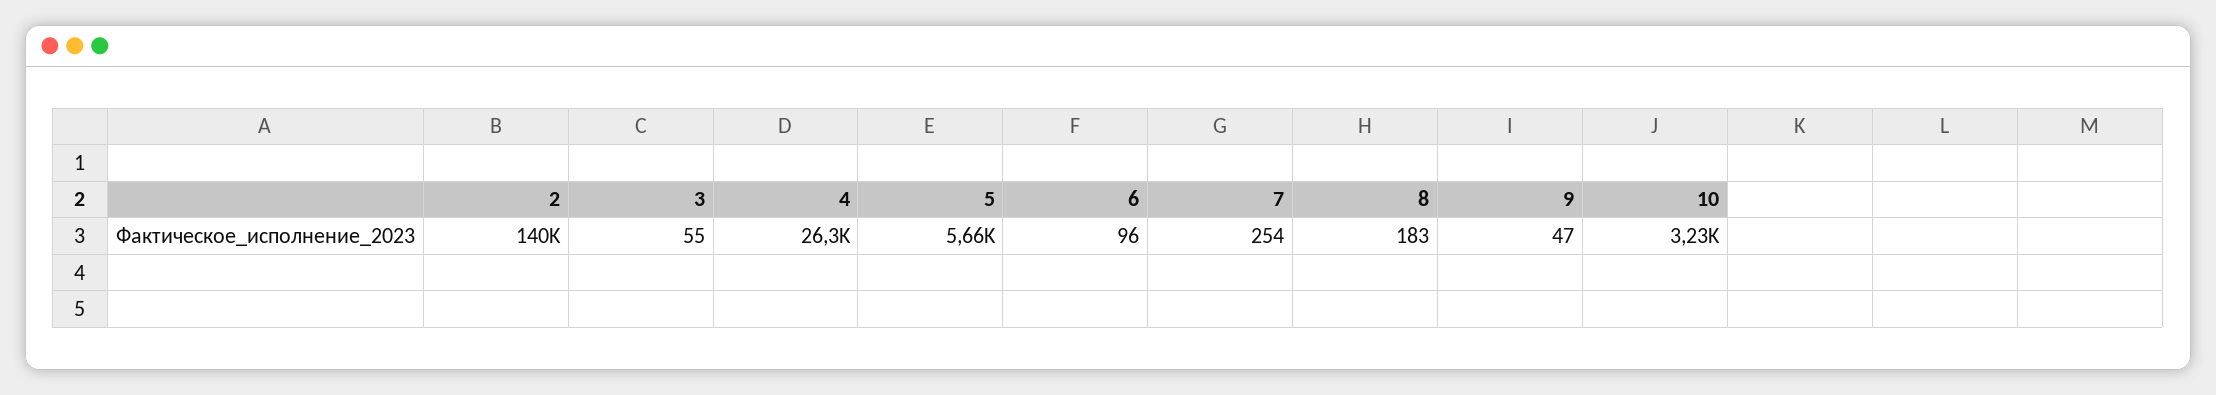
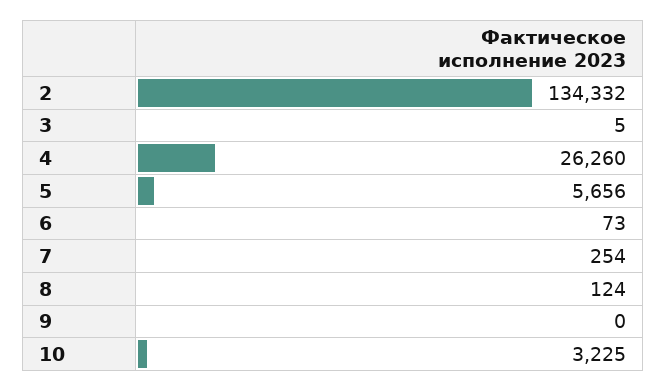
2: 140000 -> 134332
3: 55 -> 5
6: 96 -> 73
8: 183 -> 124
9: 47 -> 0

